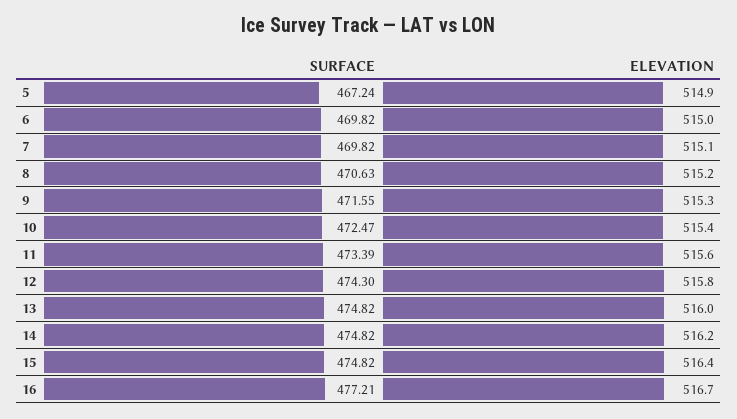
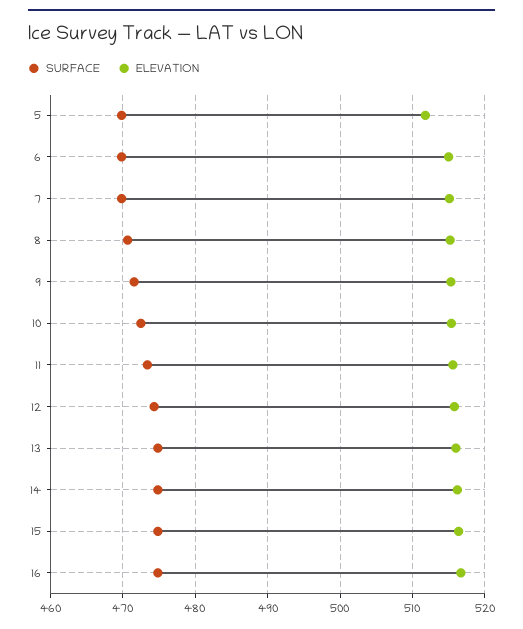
SURFACE, 5: 467.24 -> 470
ELEVATION, 5: 514.9 -> 512
SURFACE, 16: 477.21 -> 475

